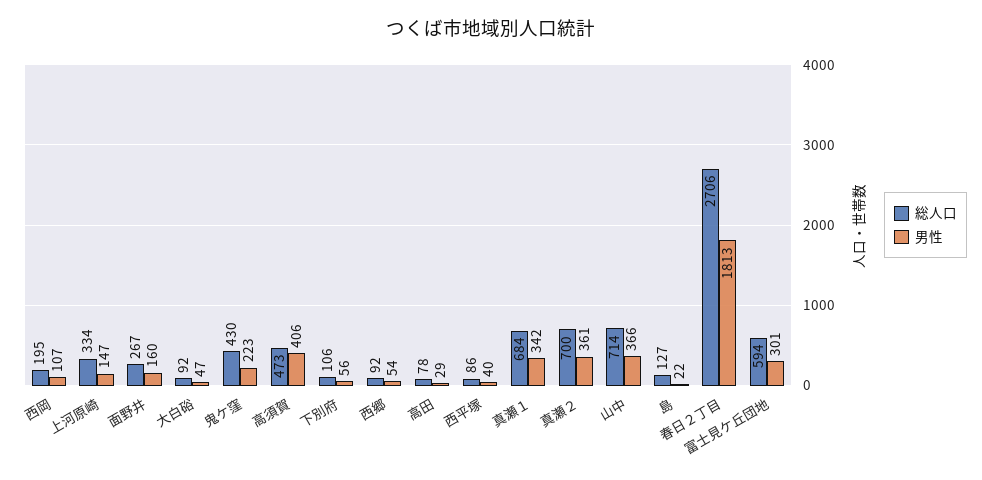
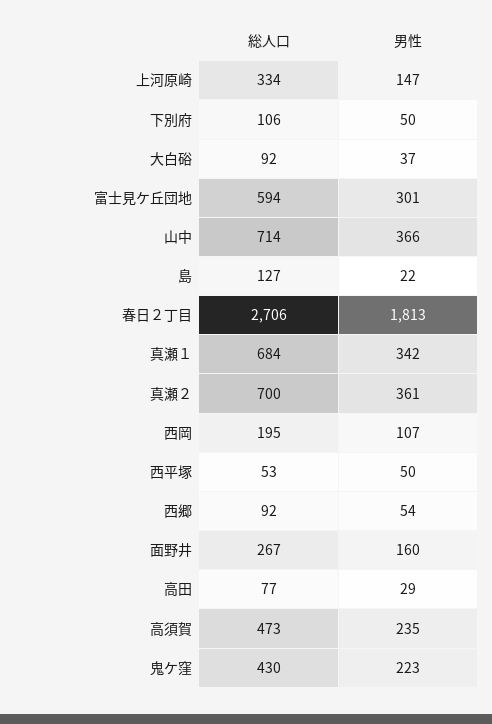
男性, 大白硲: 47 -> 37
男性, 高須賀: 406 -> 235
男性, 下別府: 56 -> 50
総人口, 高田: 78 -> 77
総人口, 西平塚: 86 -> 53
男性, 西平塚: 40 -> 50

